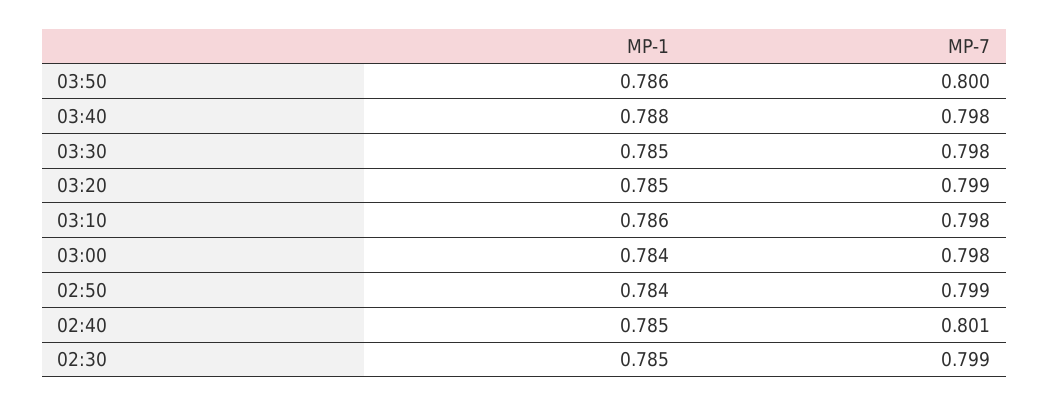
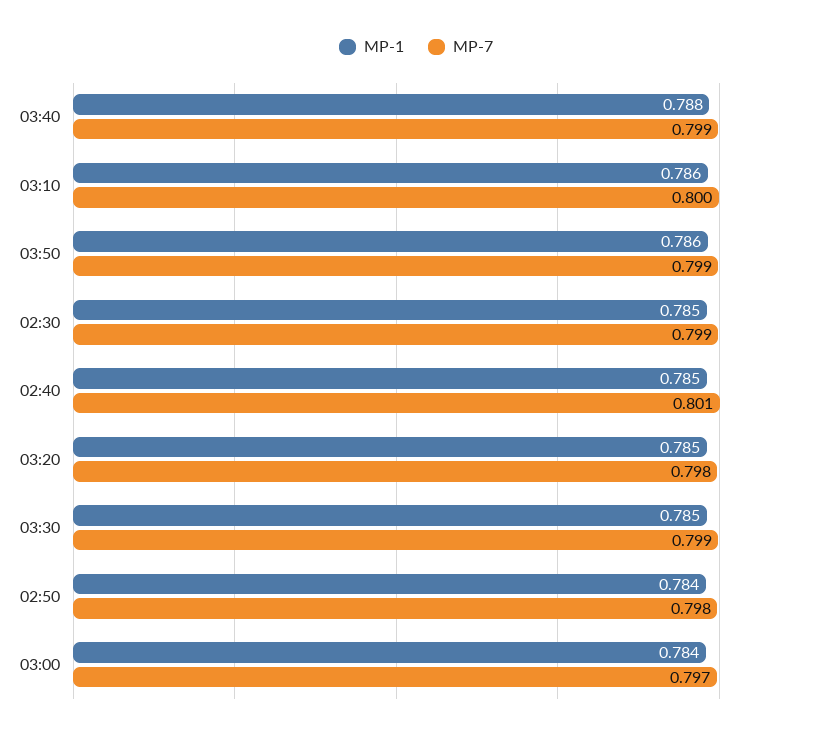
MP-7, 03:50: 0.8 -> 0.799
MP-7, 03:40: 0.798 -> 0.799
MP-7, 03:30: 0.798 -> 0.799
MP-7, 03:20: 0.799 -> 0.798
MP-7, 03:10: 0.798 -> 0.8
MP-7, 03:00: 0.798 -> 0.797
MP-7, 02:50: 0.799 -> 0.798

